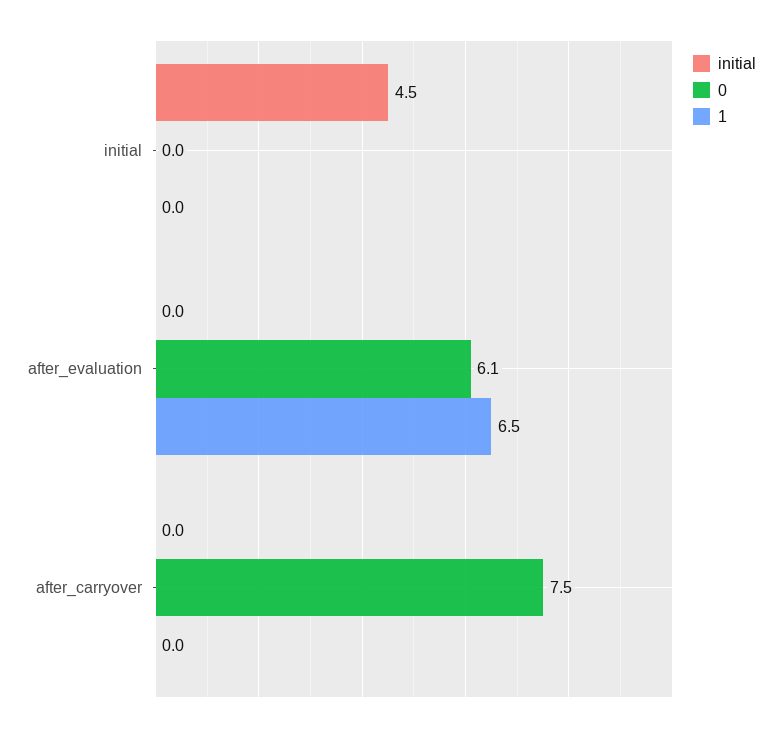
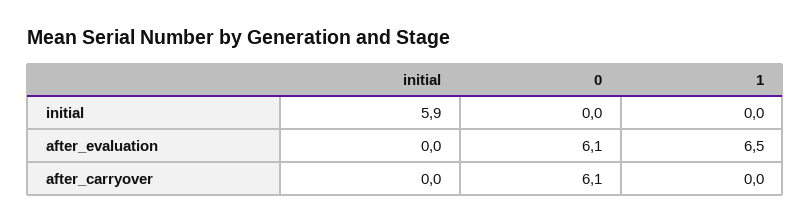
initial, initial: 4.5 -> 5.9
0, after_carryover: 7.5 -> 6.1

